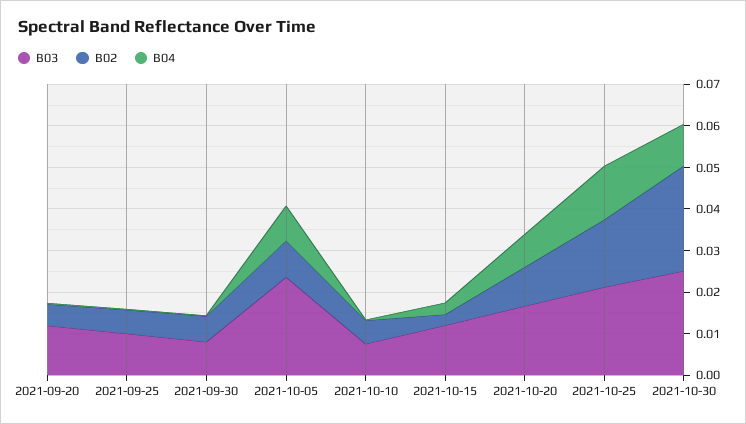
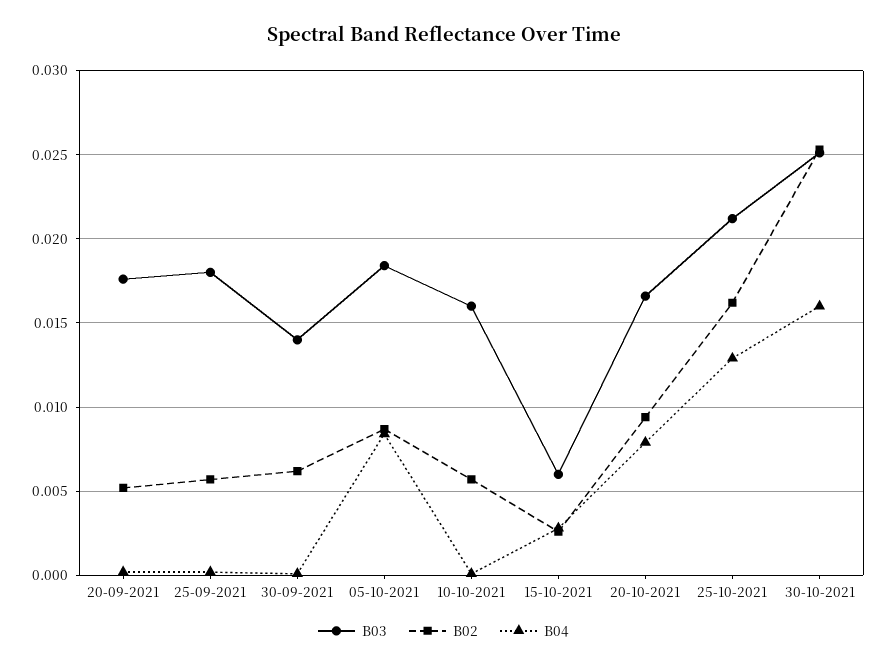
B03, 2021-09-20: 0.012 -> 0.0175
B03, 2021-09-25: 0.01 -> 0.018
B03, 2021-09-30: 0.008 -> 0.014
B03, 2021-10-05: 0.024 -> 0.0185
B03, 2021-10-10: 0.008 -> 0.016
B03, 2021-10-15: 0.012 -> 0.006
B04, 2021-10-30: 0.01 -> 0.016

